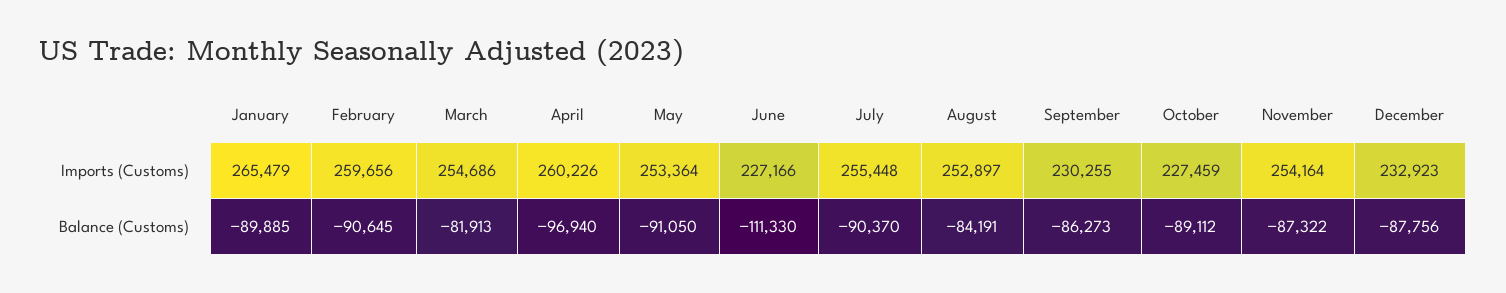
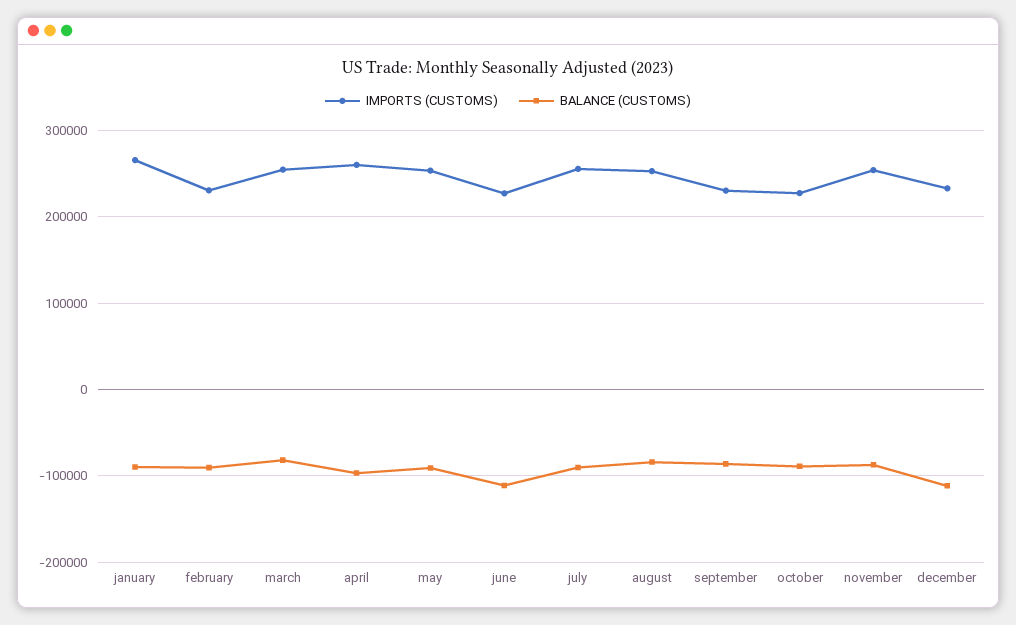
Imports (Customs), February: 259656 -> 230000
Balance (Customs), December: -87756 -> -110000

